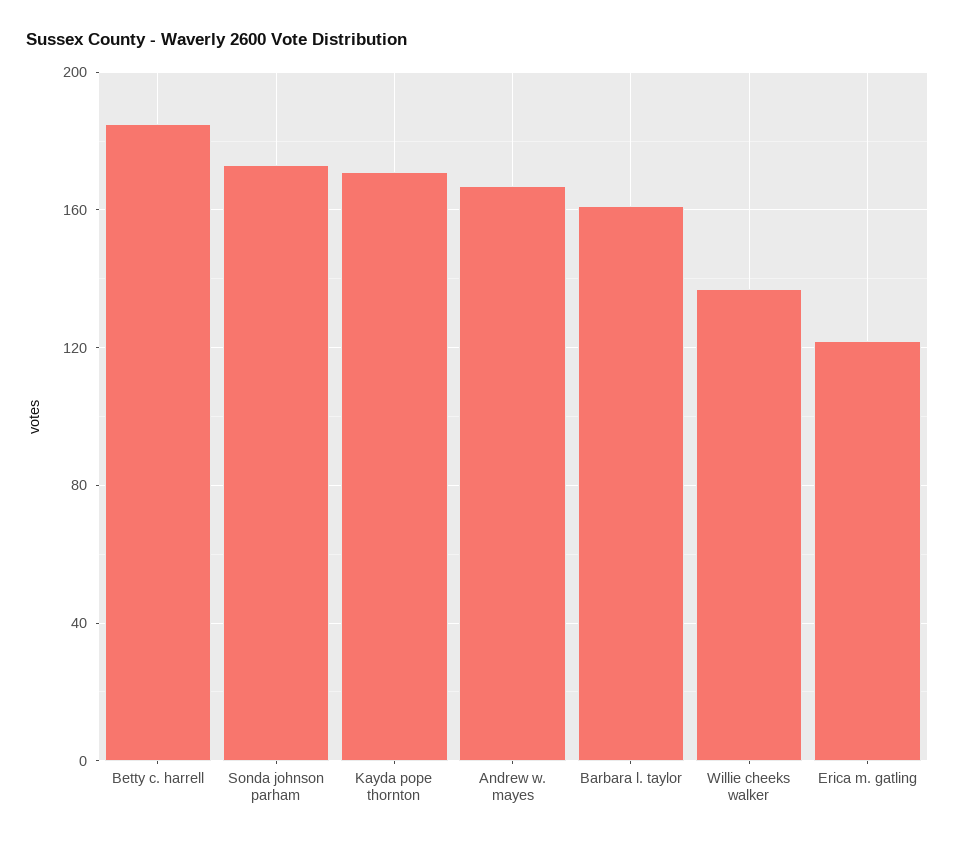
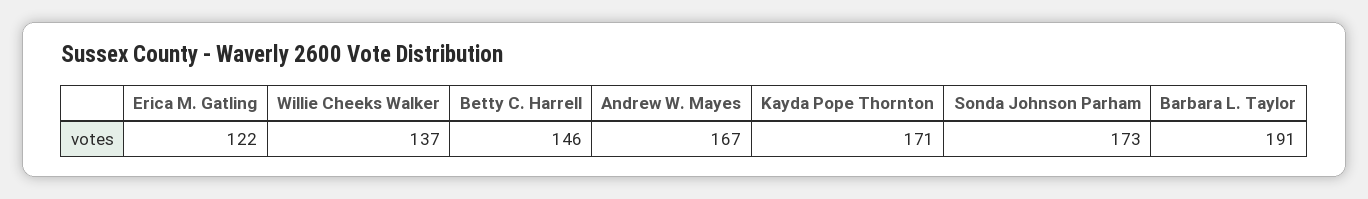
Betty c. harrell: 185 -> 146
Barbara l. taylor: 160 -> 191

